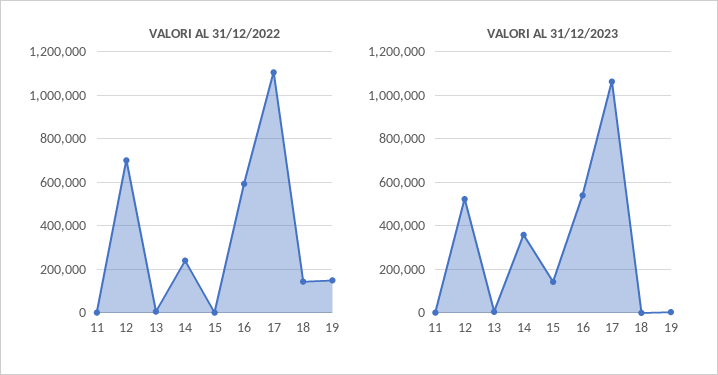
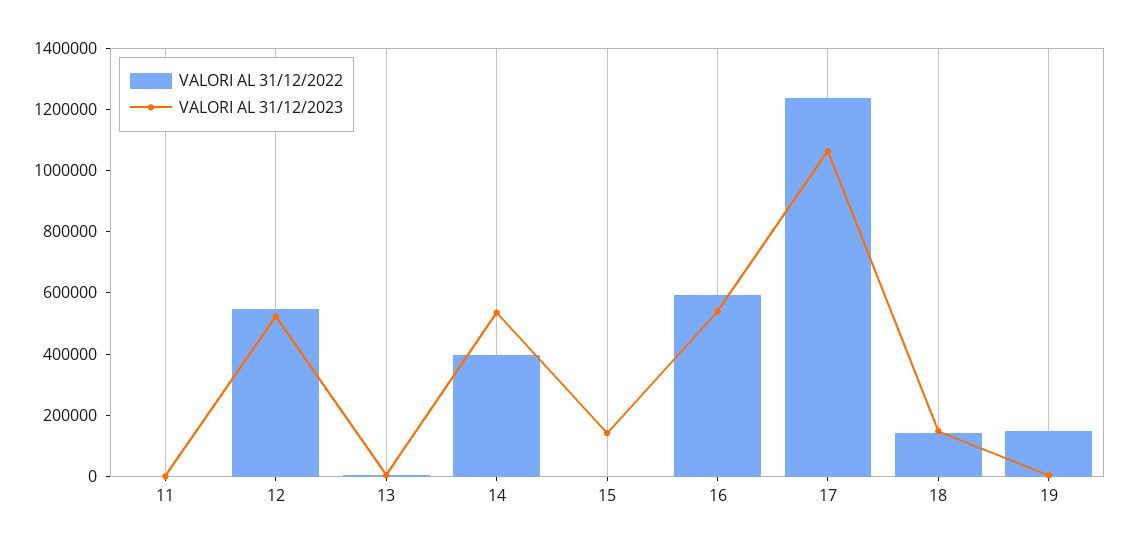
VALORI AL 31/12/2022, 12: 700000 -> 550000
VALORI AL 31/12/2022, 14: 250000 -> 400000
VALORI AL 31/12/2022, 17: 1100000 -> 1250000
VALORI AL 31/12/2023, 14: 350000 -> 550000
VALORI AL 31/12/2023, 18: 0 -> 150000

